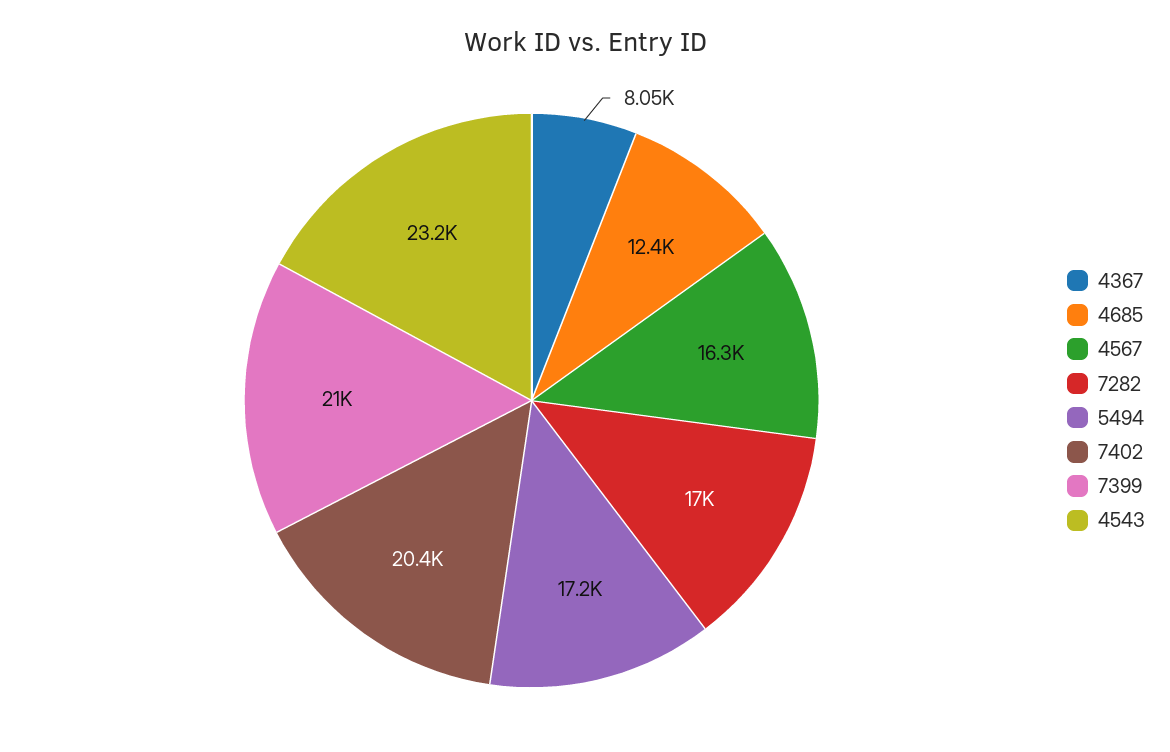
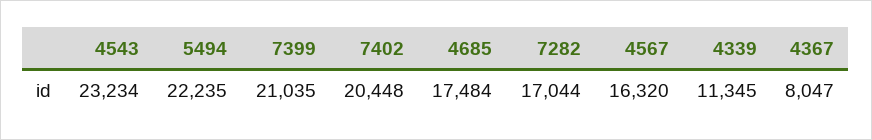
4685: 12400 -> 17484
5494: 17200 -> 22235
4339: none -> 11345

